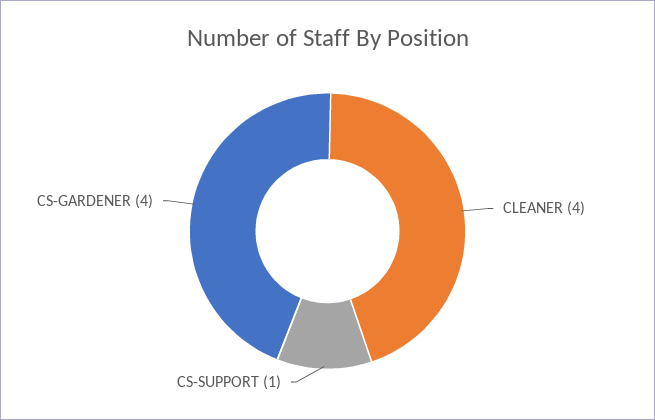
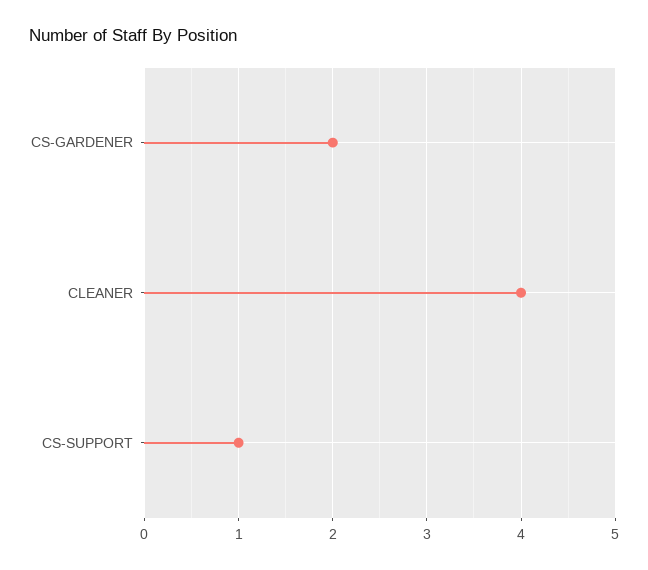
CS-GARDENER: 4 -> 2

